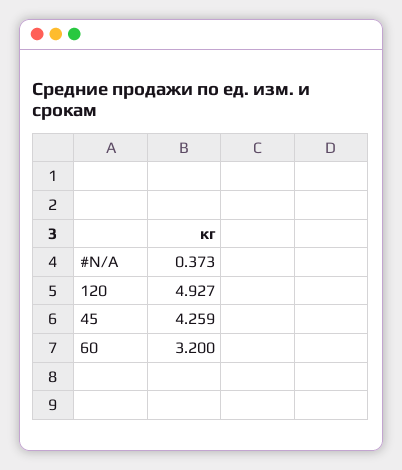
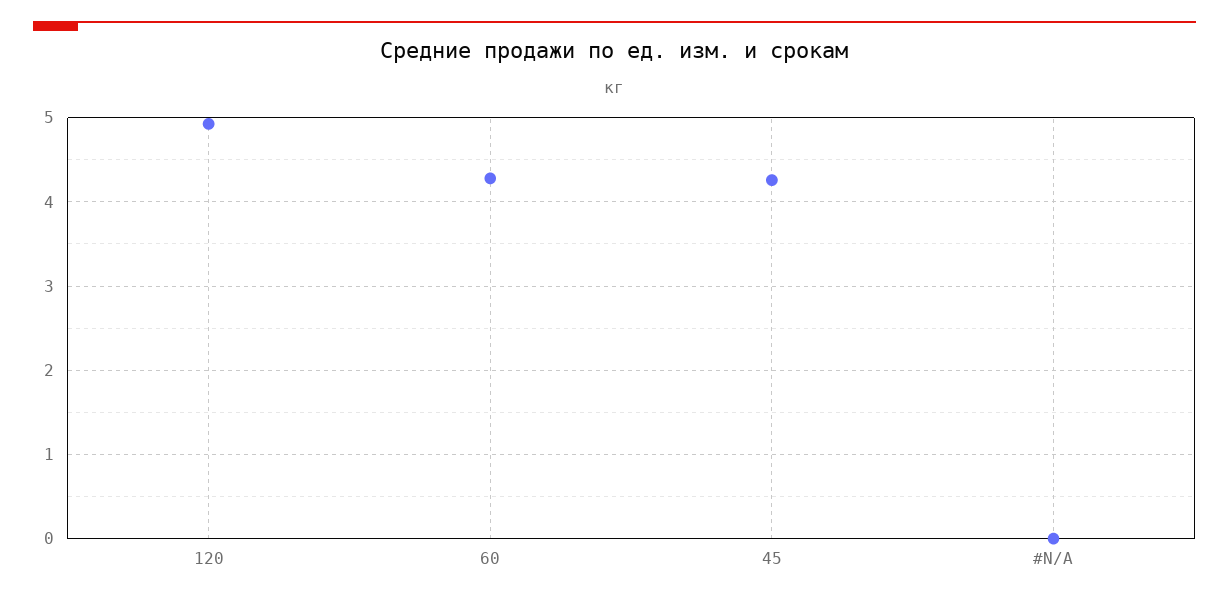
#N/A: 0.373 -> 0
60: 3.2 -> 4.3

